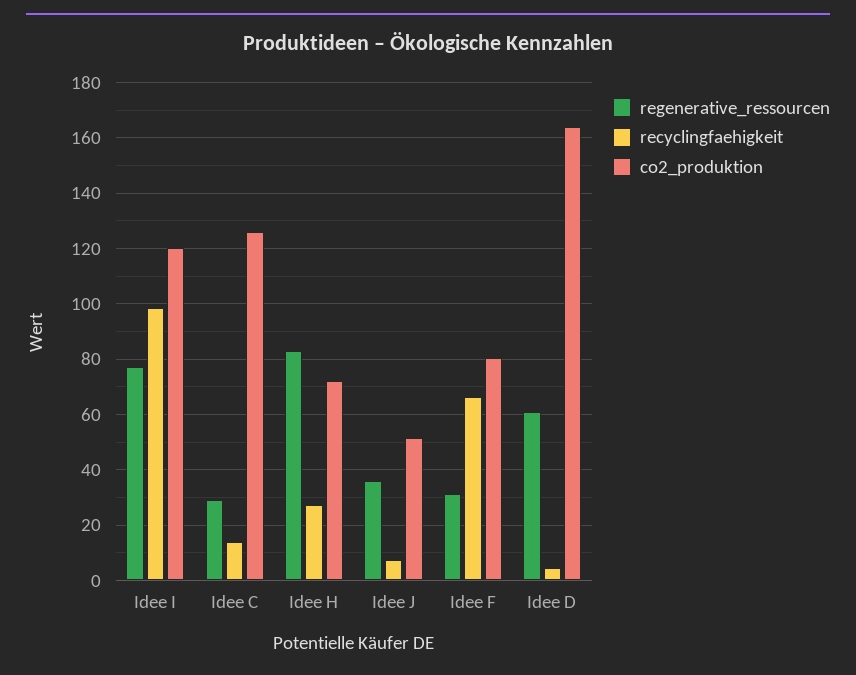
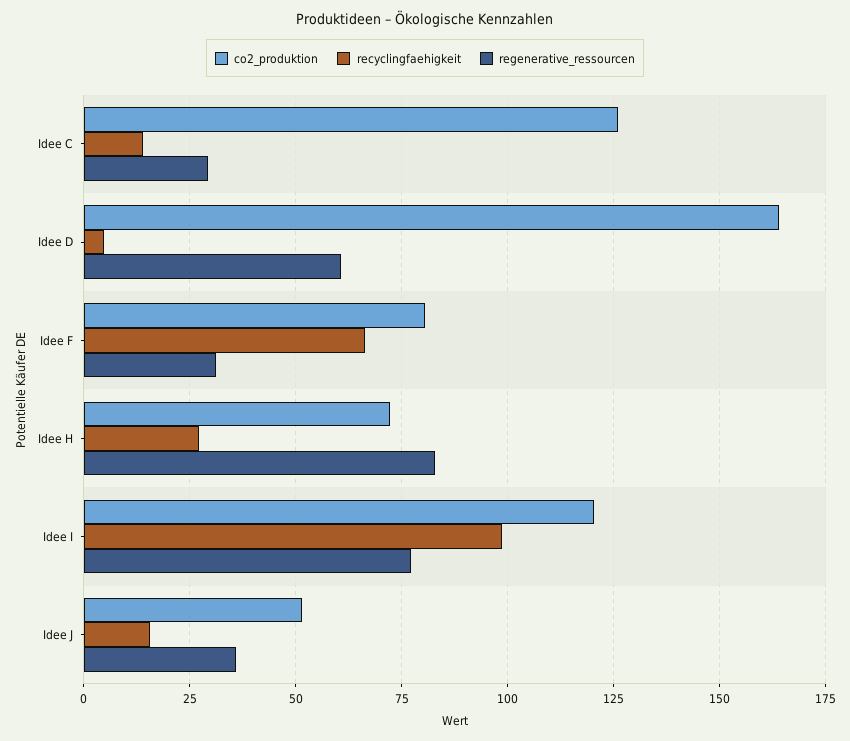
recyclingfaehigkeit, Idee J: 7.5 -> 15

